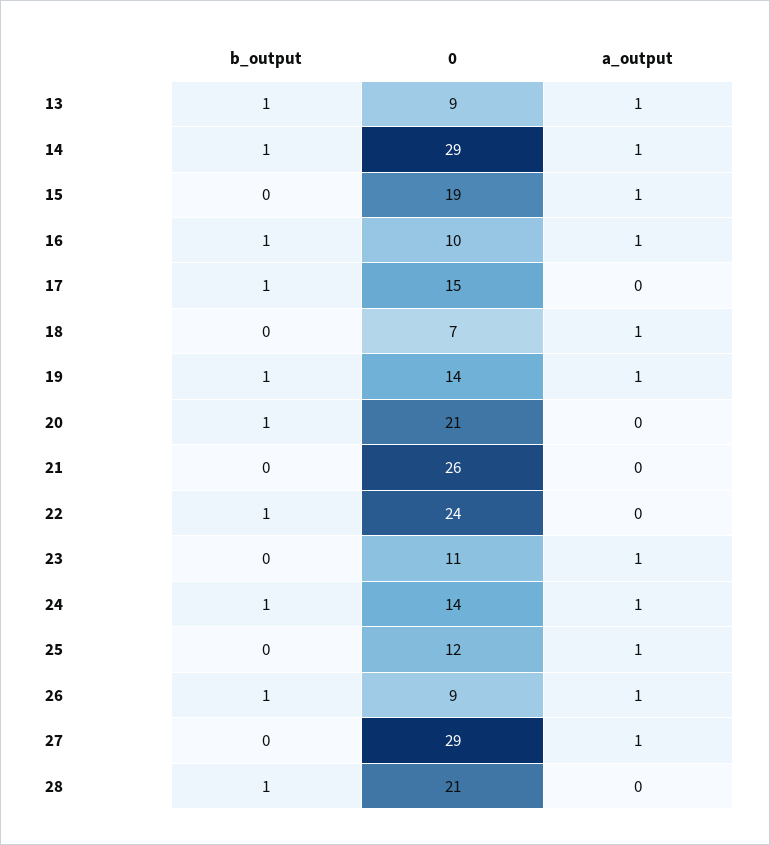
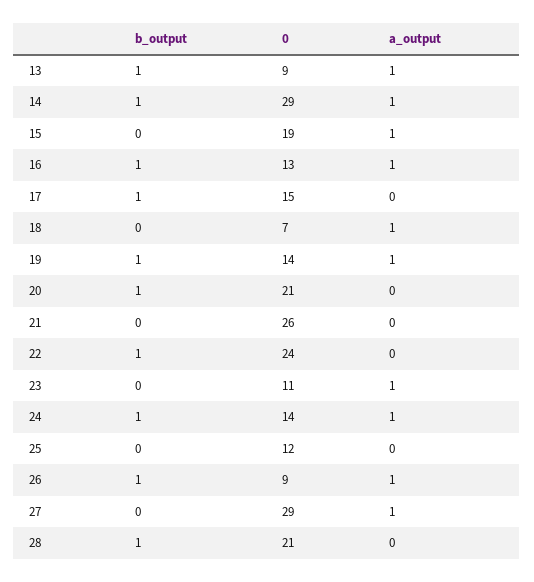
0, 16: 10 -> 13
a_output, 25: 1 -> 0

